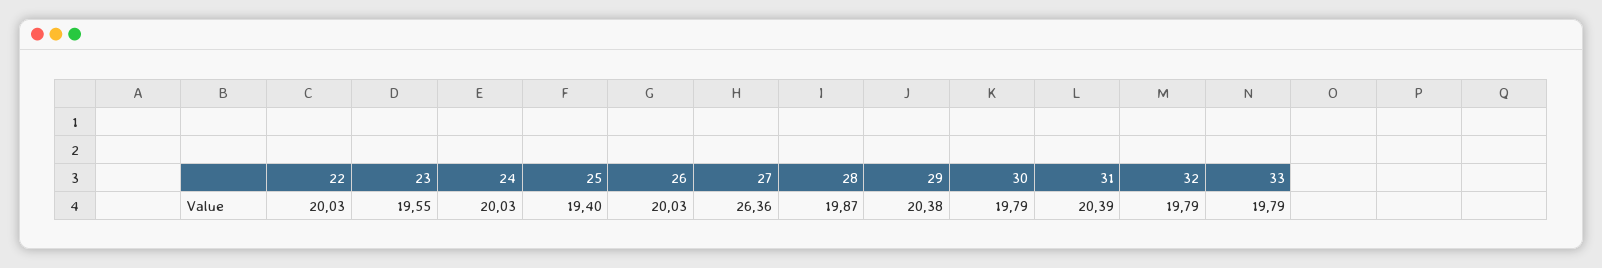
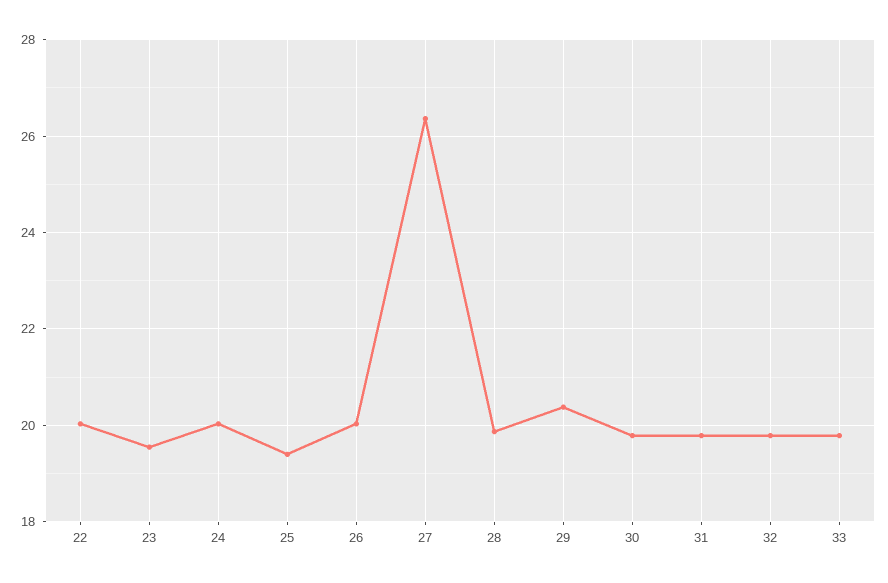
31: 20.39 -> 19.8

